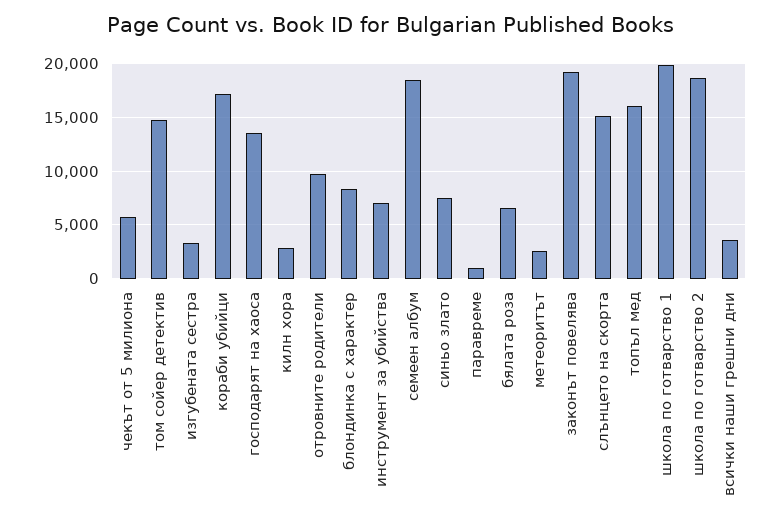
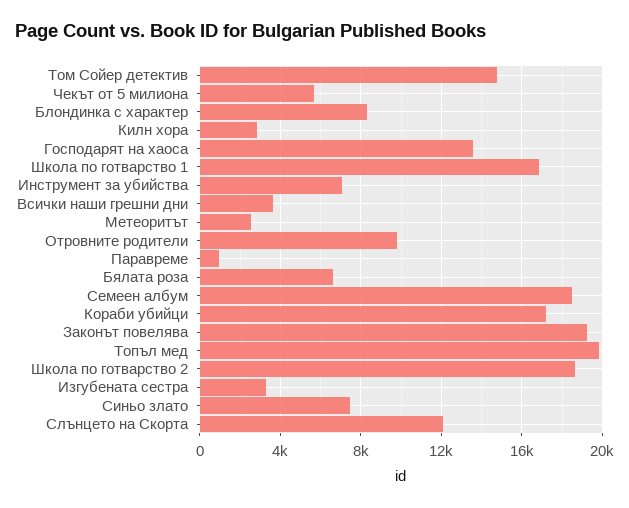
слънцето на скорта: 15000 -> 12000
топъл мед: 16000 -> 20000
школа по готварство 1: 20000 -> 17000

